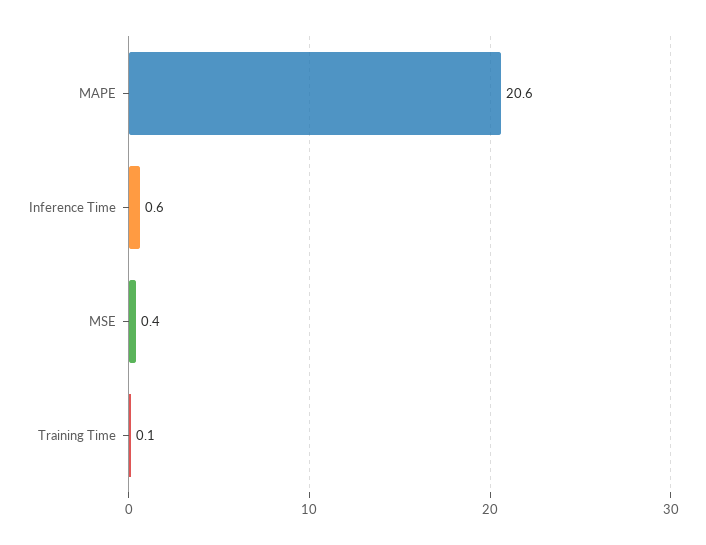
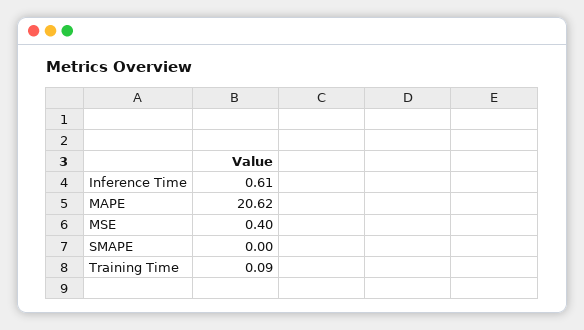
SMAPE: none -> 0

